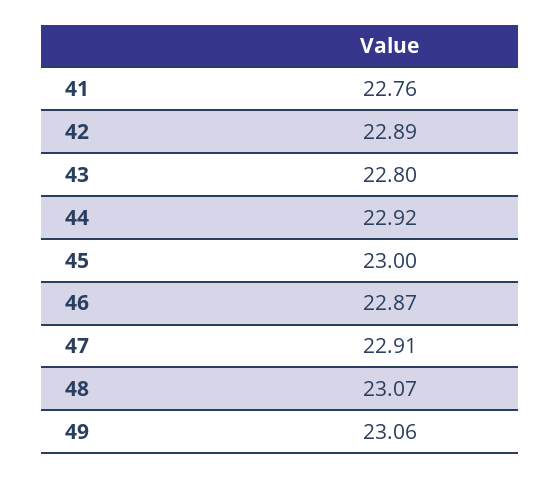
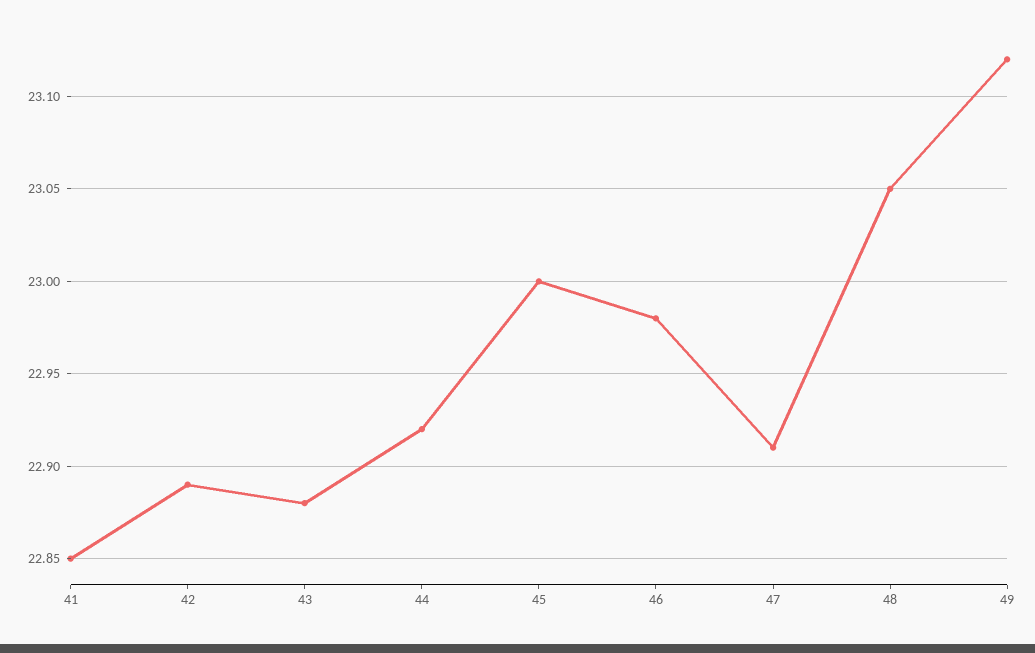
41: 22.76 -> 22.85
43: 22.8 -> 22.88
46: 22.87 -> 22.98
48: 23.07 -> 23.05
49: 23.06 -> 23.12

